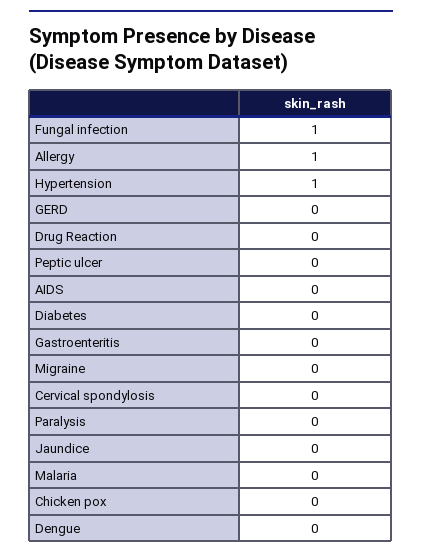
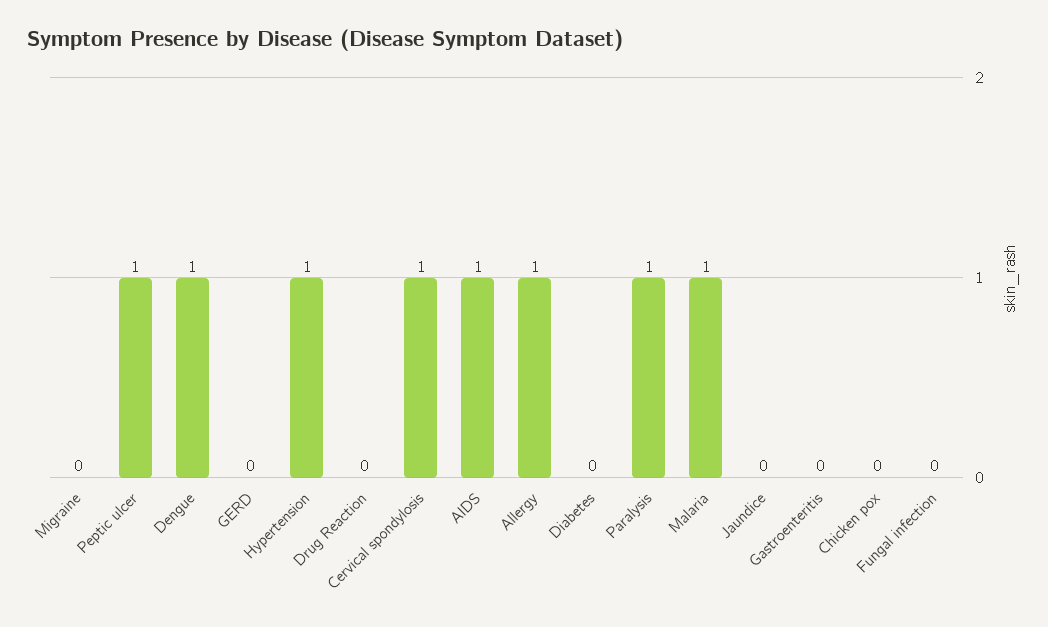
Fungal infection: 1 -> 0
Peptic ulcer: 0 -> 1
AIDS: 0 -> 1
Cervical spondylosis: 0 -> 1
Paralysis: 0 -> 1
Malaria: 0 -> 1
Dengue: 0 -> 1

